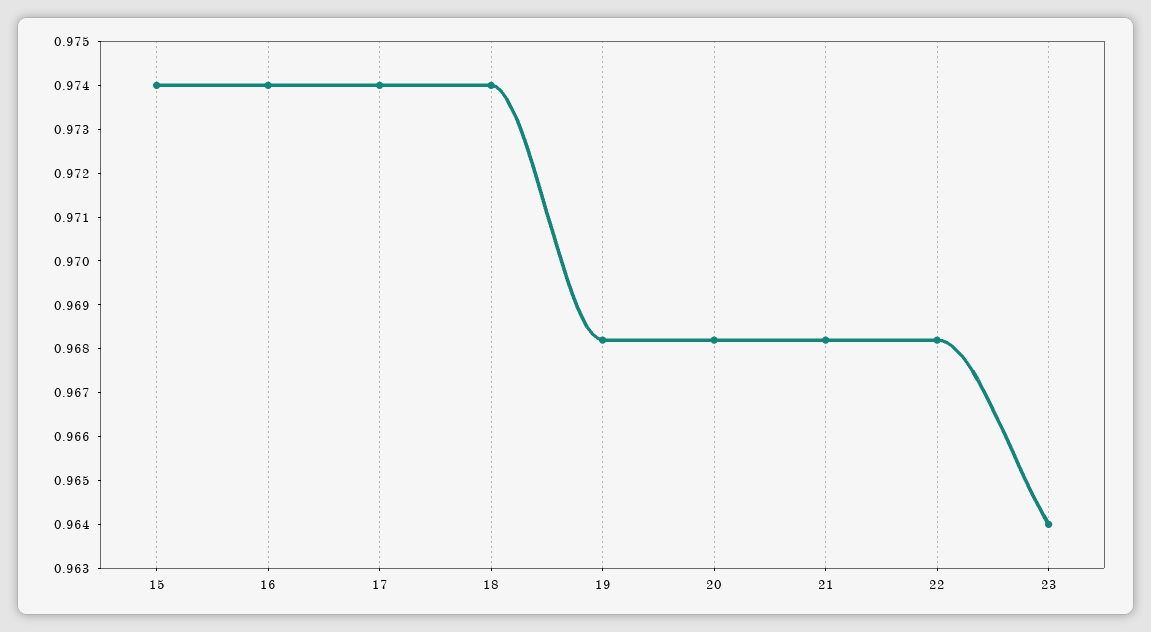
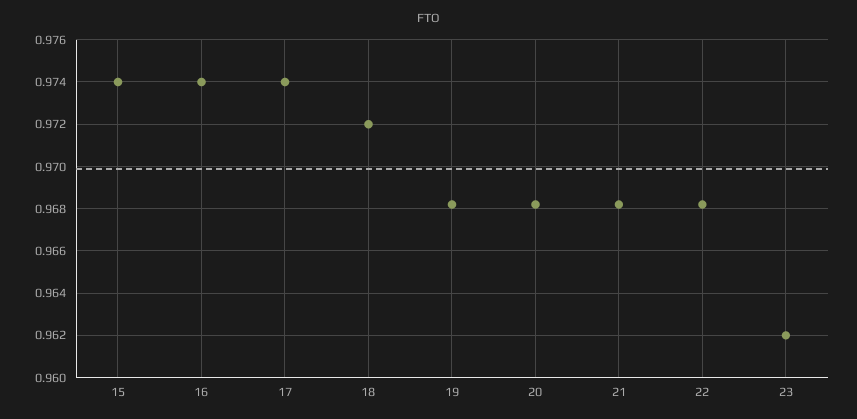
18: 0.974 -> 0.972
23: 0.964 -> 0.962

